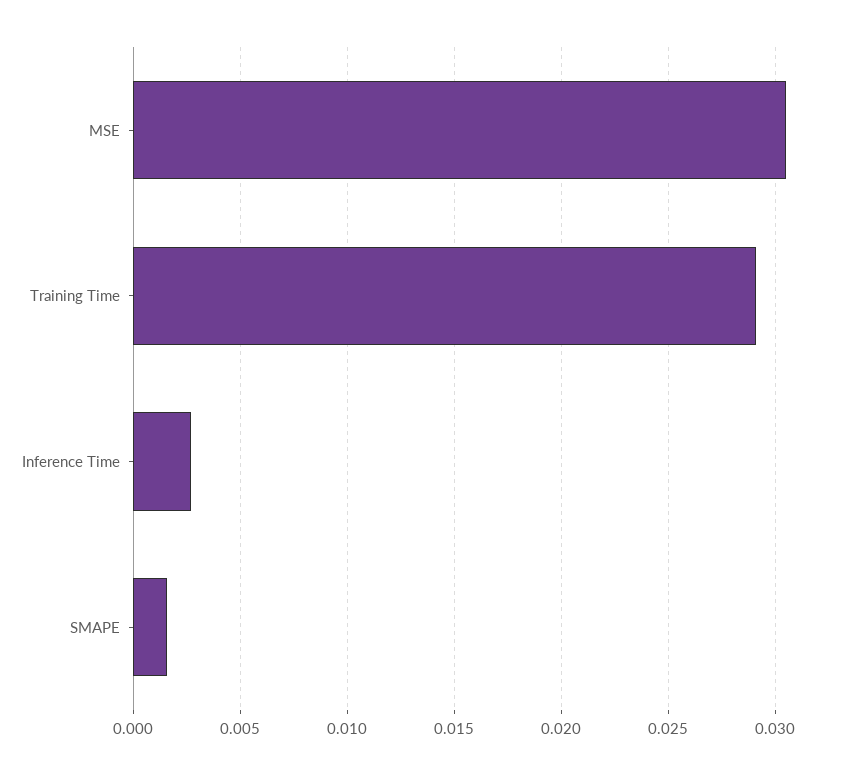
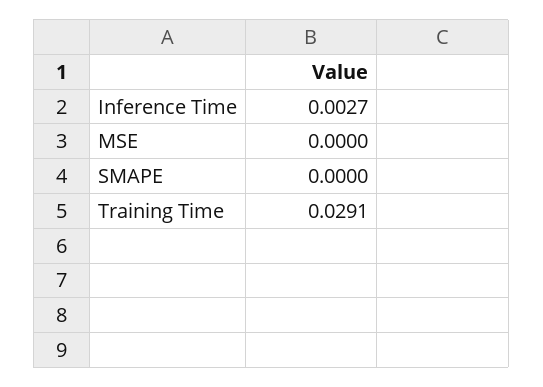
MSE: 0.0305 -> 0
SMAPE: 0.0015 -> 0

